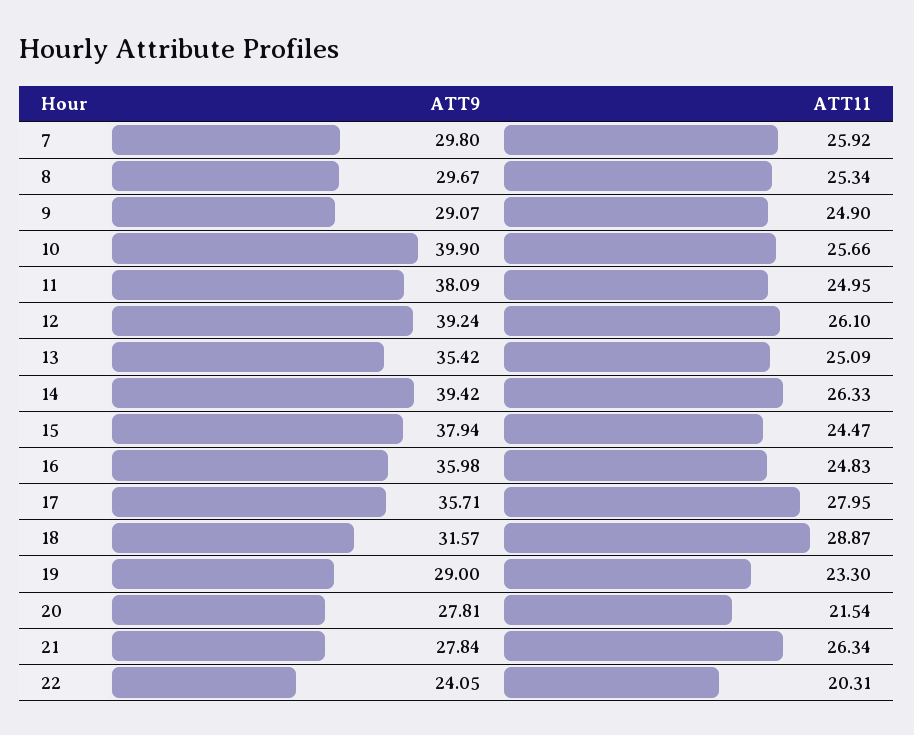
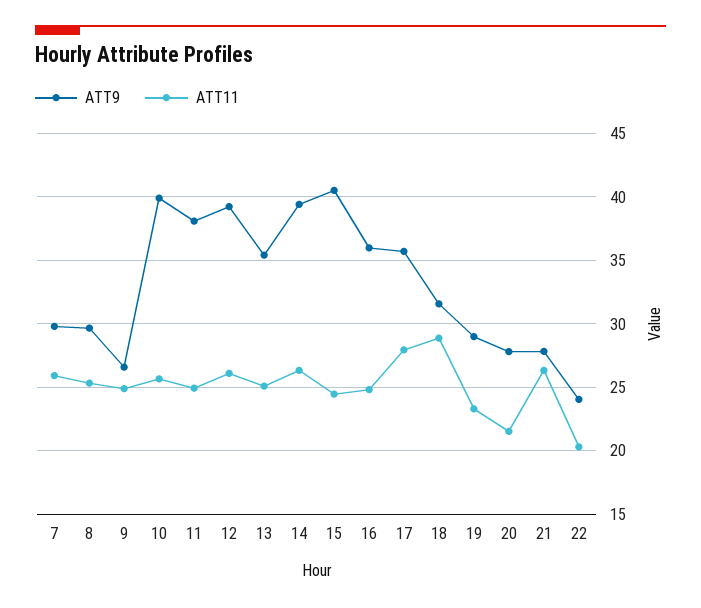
ATT9, 9: 29.07 -> 26.5
ATT9, 15: 37.94 -> 40.5

